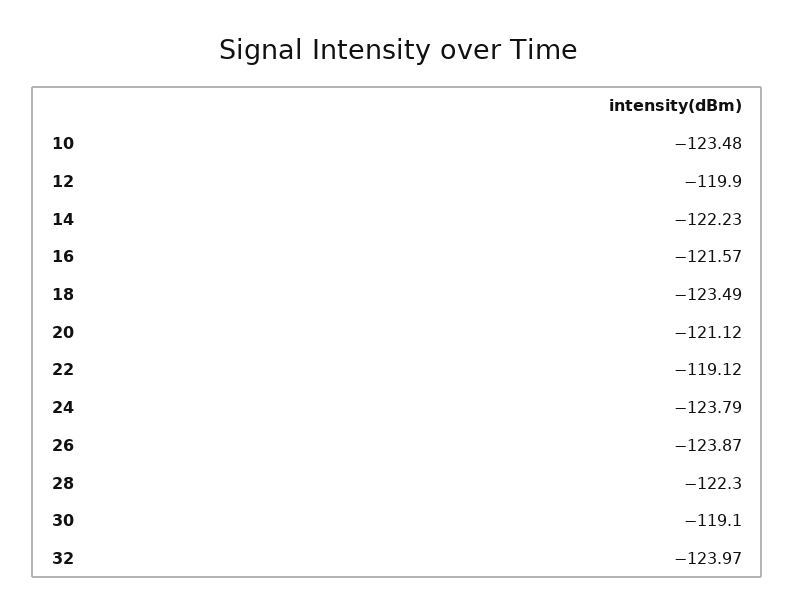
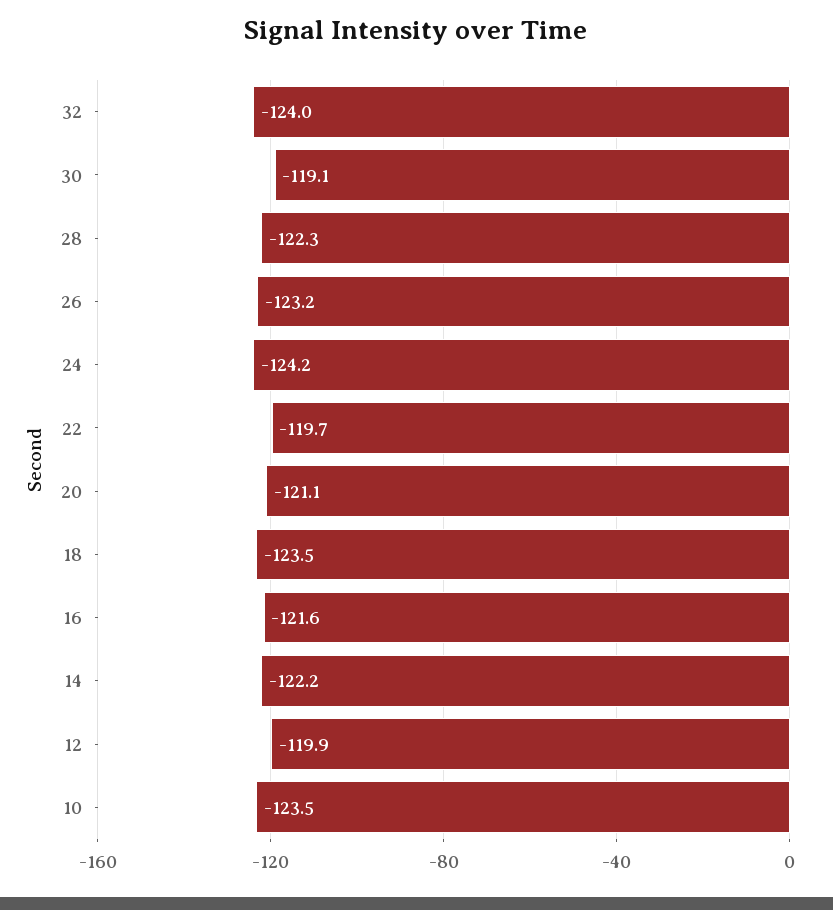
22: -119.12 -> -119.7
24: -123.79 -> -124.2
26: -123.87 -> -123.2

